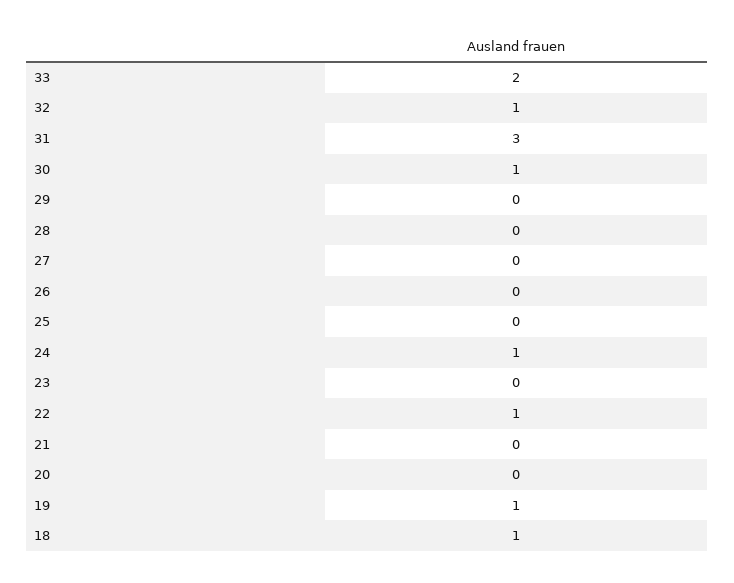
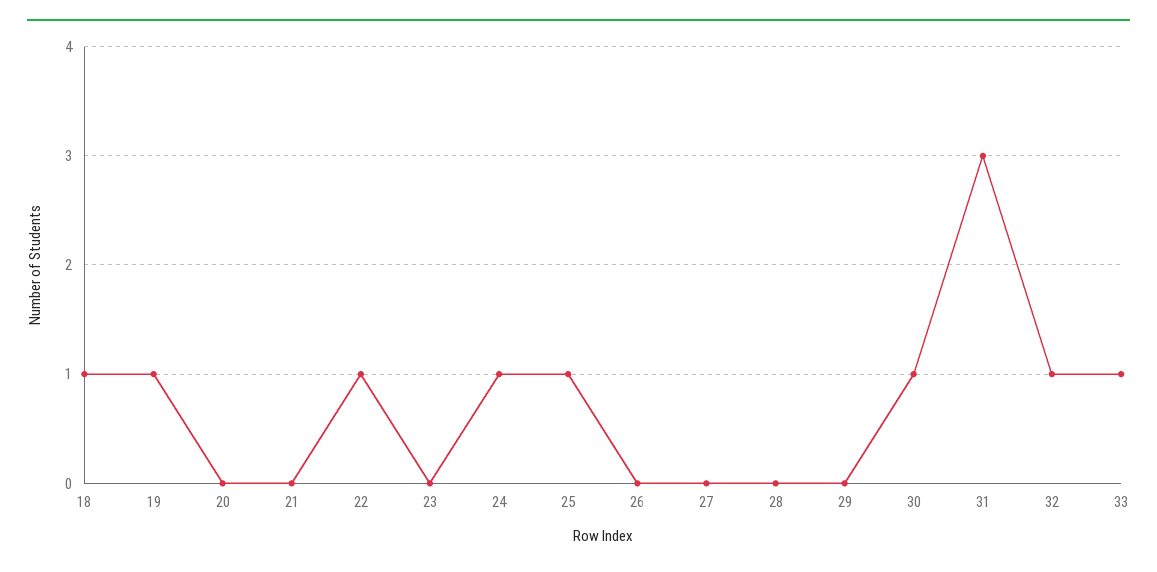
33: 2 -> 1
25: 0 -> 1

